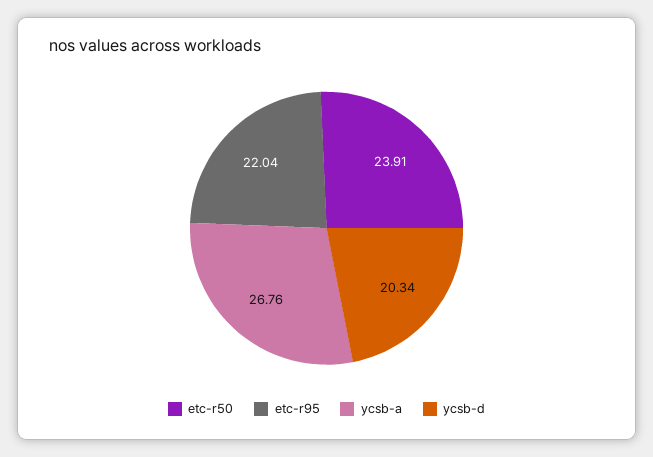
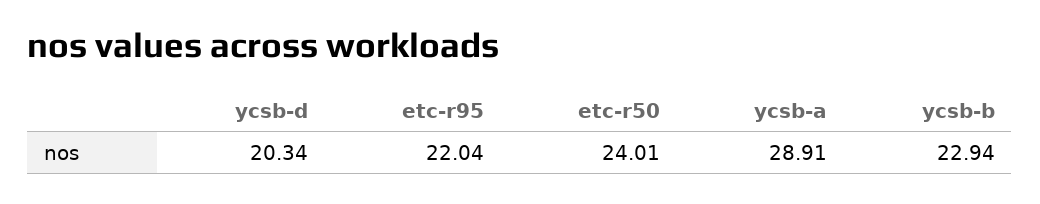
etc-r50: 23.91 -> 24.01
ycsb-a: 26.76 -> 28.91
ycsb-b: none -> 22.94

